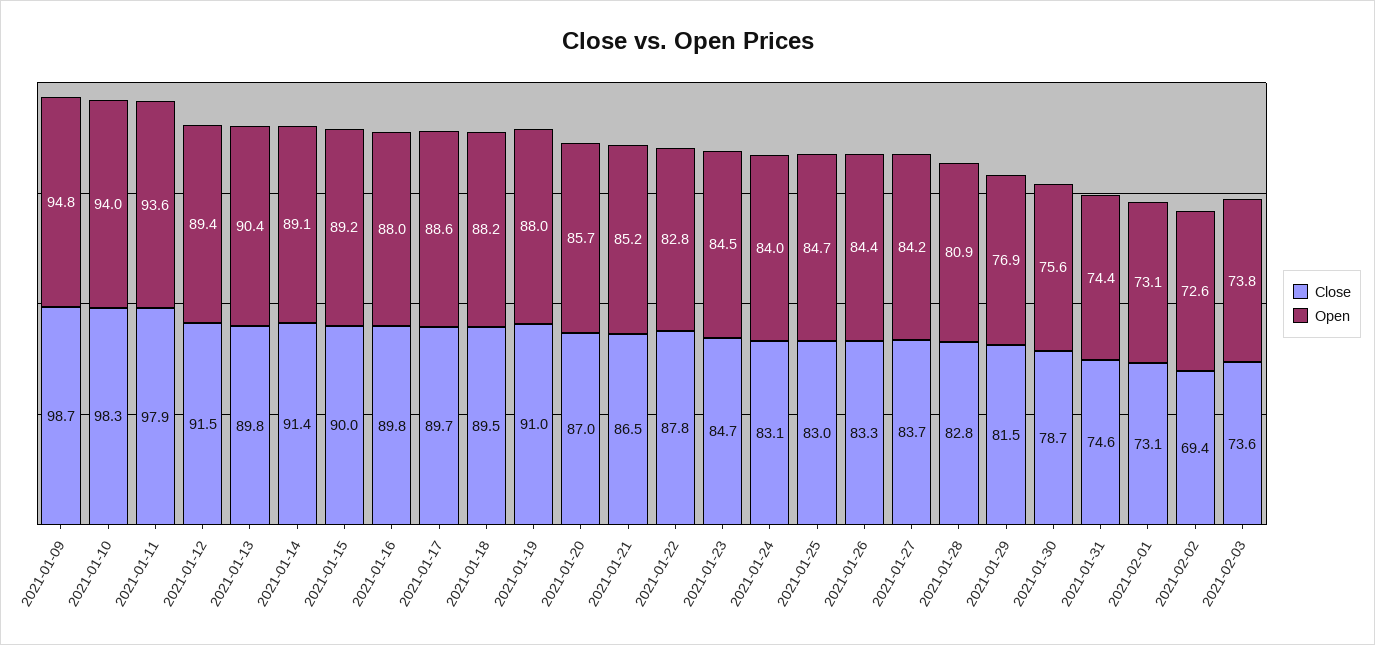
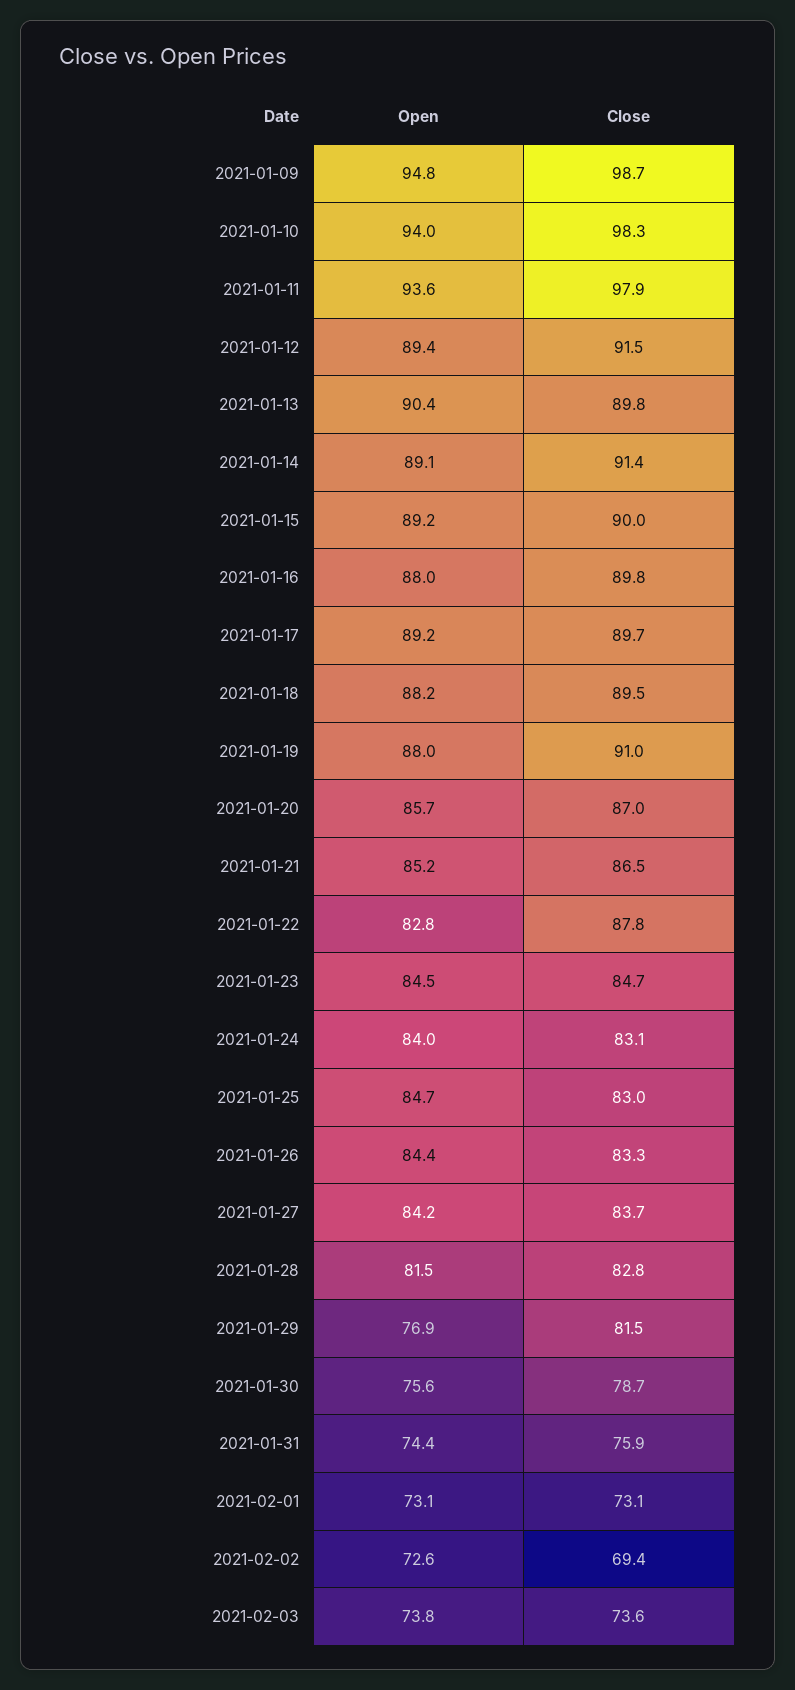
Open, 2021-01-17: 88.6 -> 89.2
Open, 2021-01-28: 80.9 -> 81.5
Close, 2021-01-31: 74.6 -> 75.9

